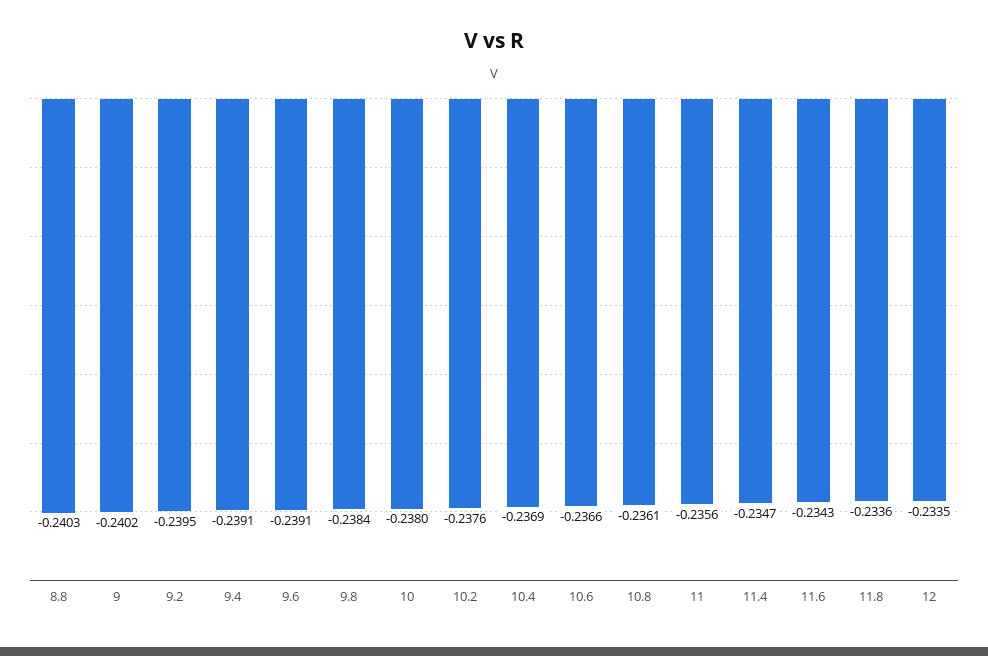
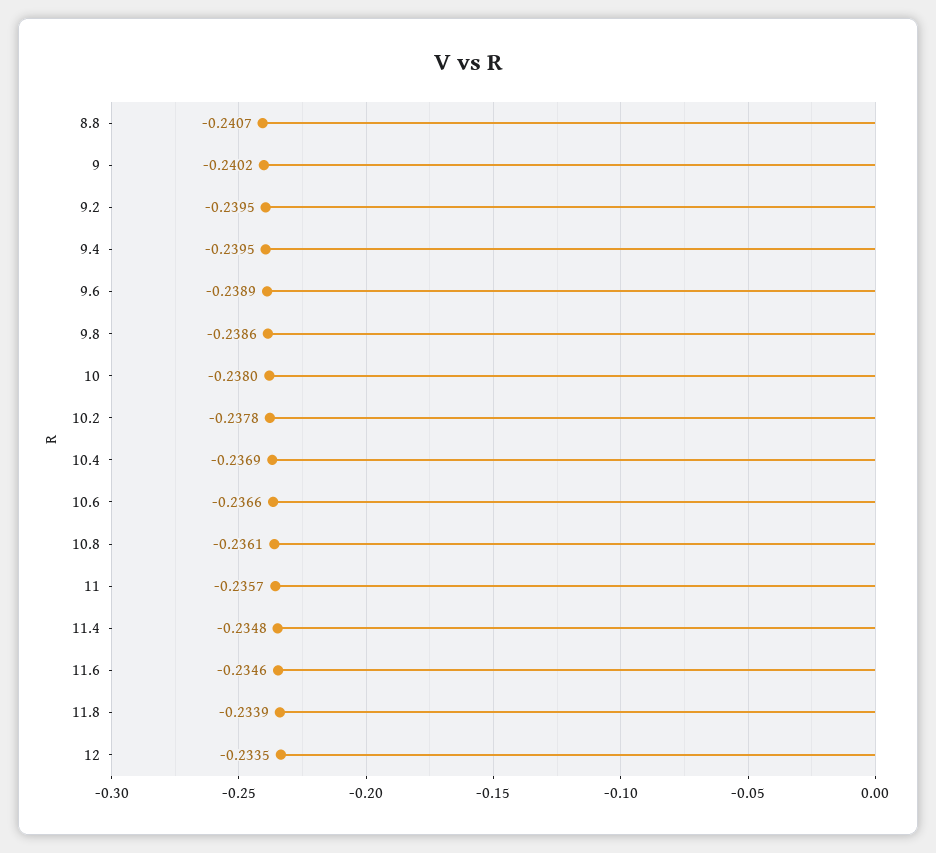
8.8: -0.2403 -> -0.2407
9.4: -0.2391 -> -0.2395
9.6: -0.2391 -> -0.2389
9.8: -0.2384 -> -0.2386
10.2: -0.2376 -> -0.2378
11: -0.2356 -> -0.2357
11.4: -0.2347 -> -0.2348
11.6: -0.2343 -> -0.2346
11.8: -0.2336 -> -0.2339

